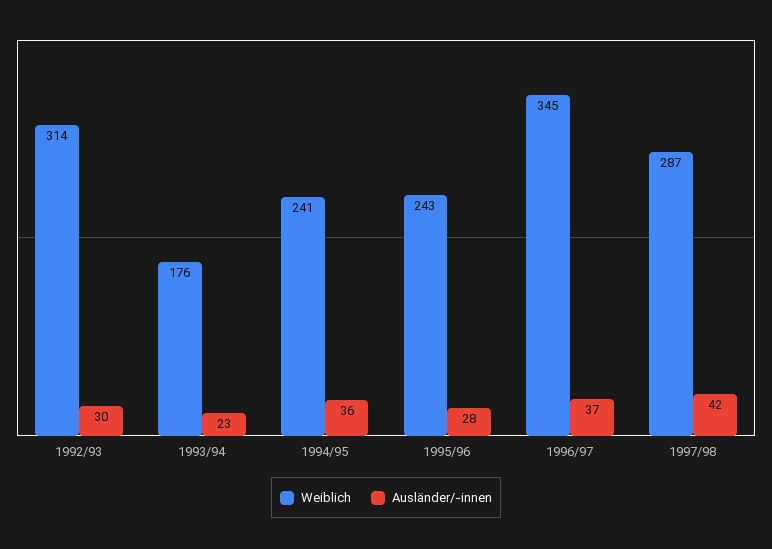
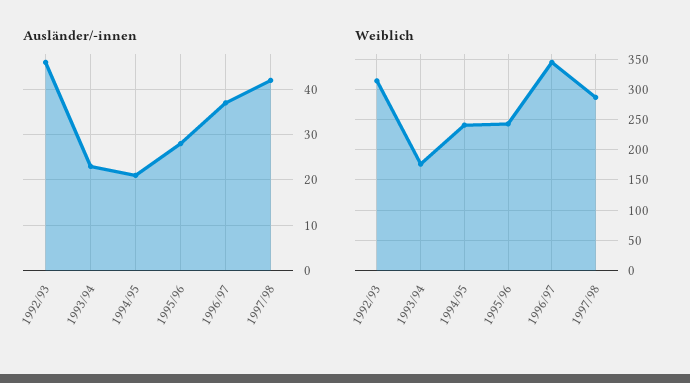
Ausländer/-innen, 1992/93: 30 -> 45
Ausländer/-innen, 1994/95: 36 -> 20

